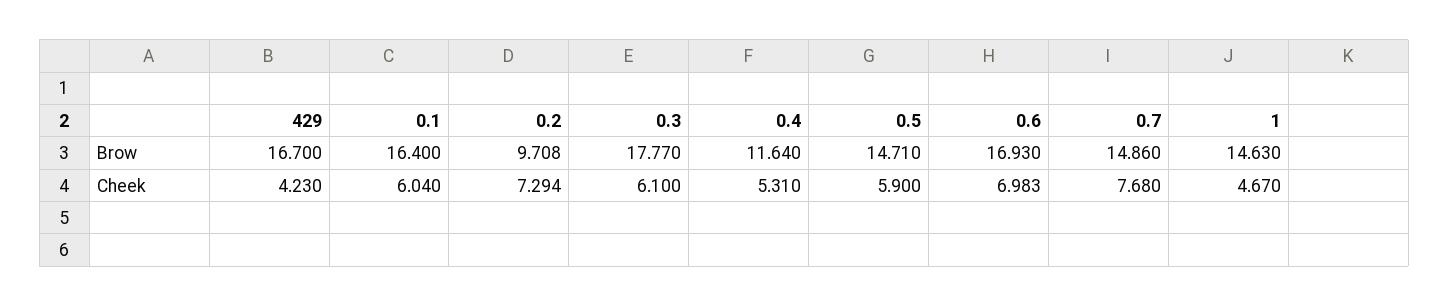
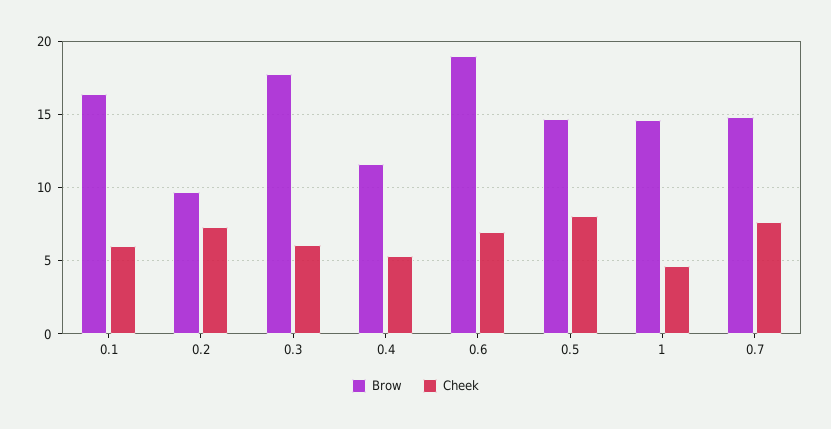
Brow, 429: 16.7 -> none
Brow, 0.6: 16.93 -> 19
Cheek, 429: 4.23 -> none
Cheek, 0.5: 5.9 -> 8

